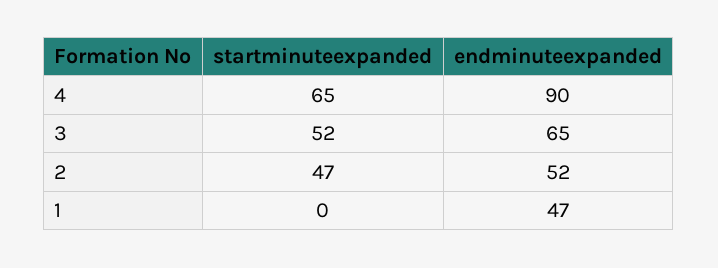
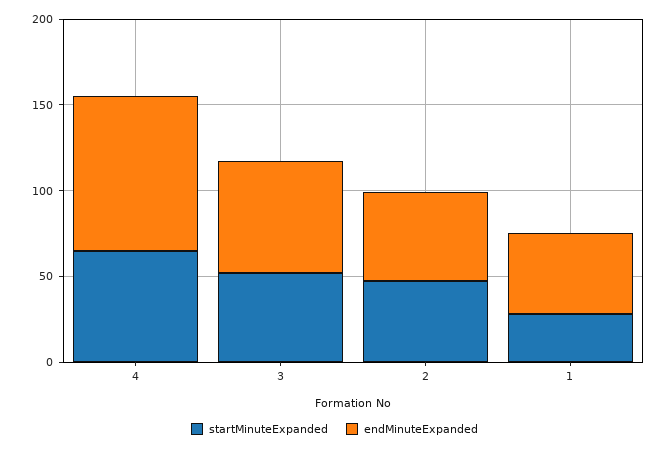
startminuteexpanded, 1: 0 -> 30

